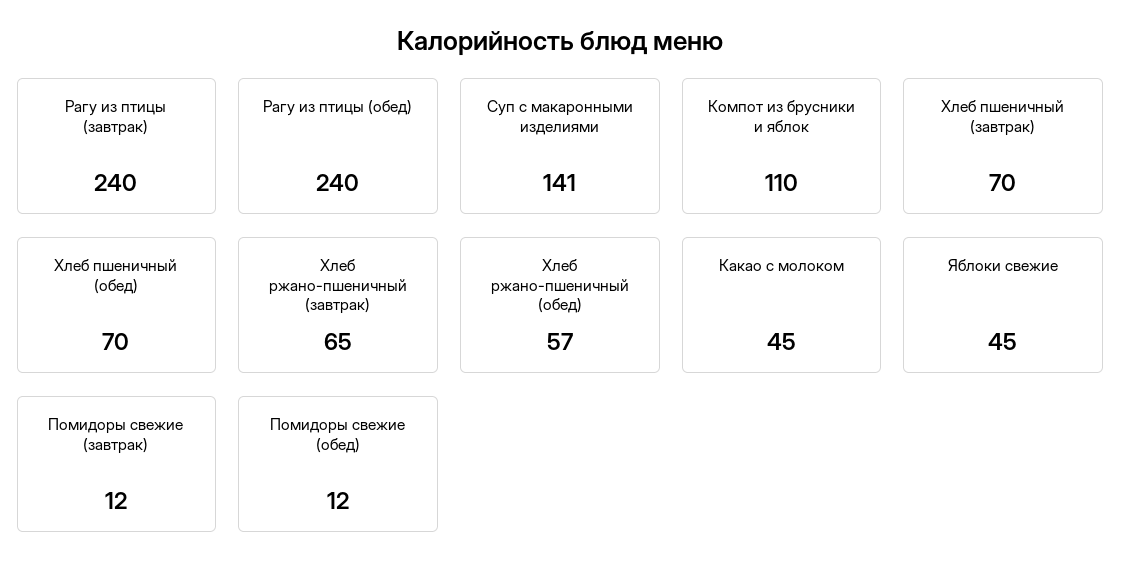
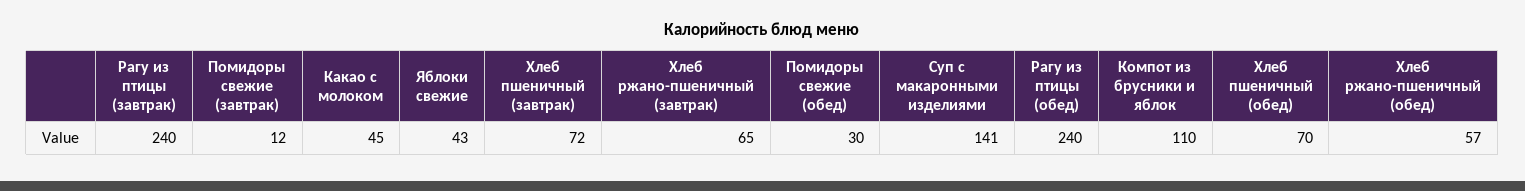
Хлеб пшеничный (завтрак): 70 -> 72
Яблоки свежие: 45 -> 43
Помидоры свежие (обед): 12 -> 30

